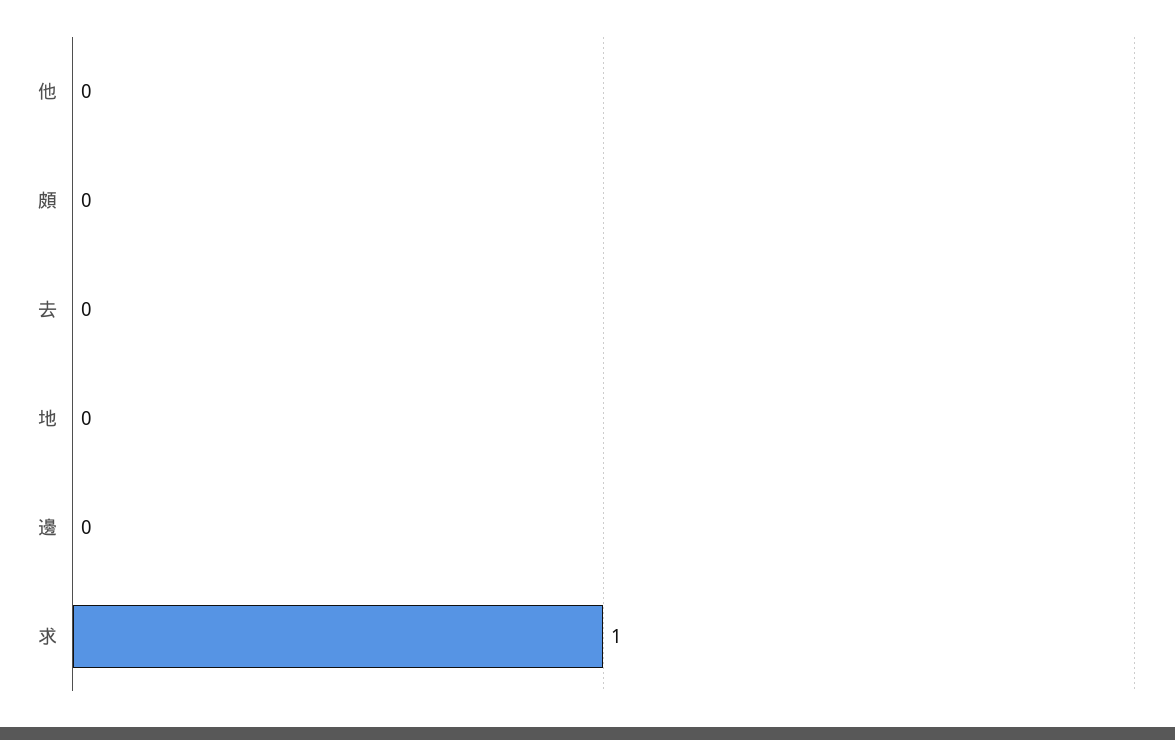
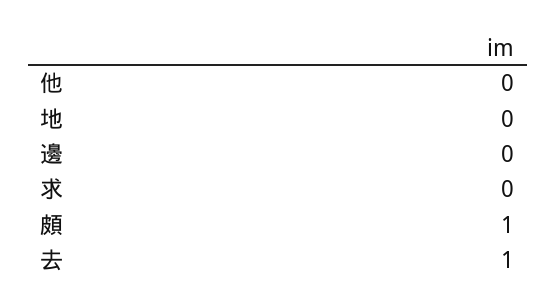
頗: 0 -> 1
去: 0 -> 1
求: 1 -> 0

